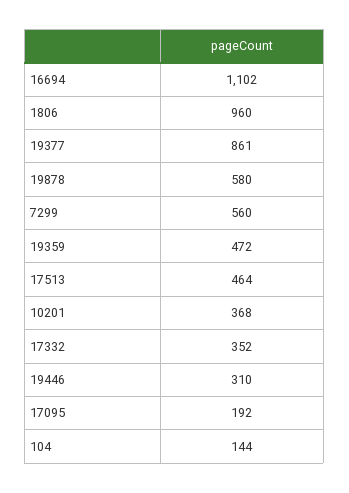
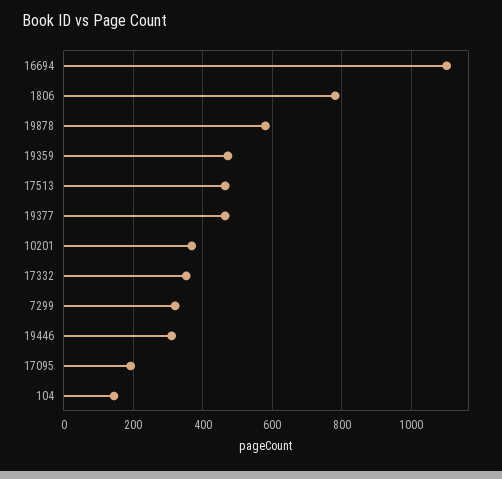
1806: 960 -> 780
19377: 861 -> 460
7299: 560 -> 320

